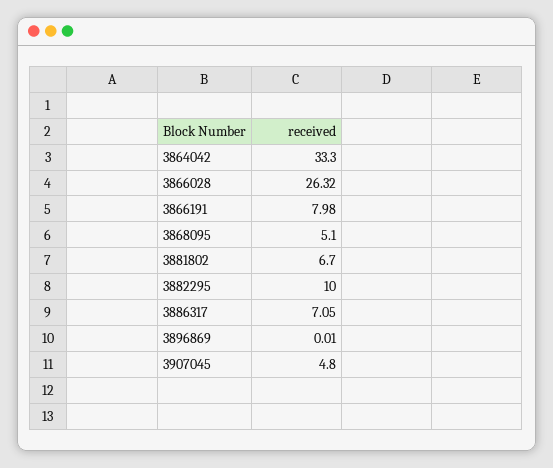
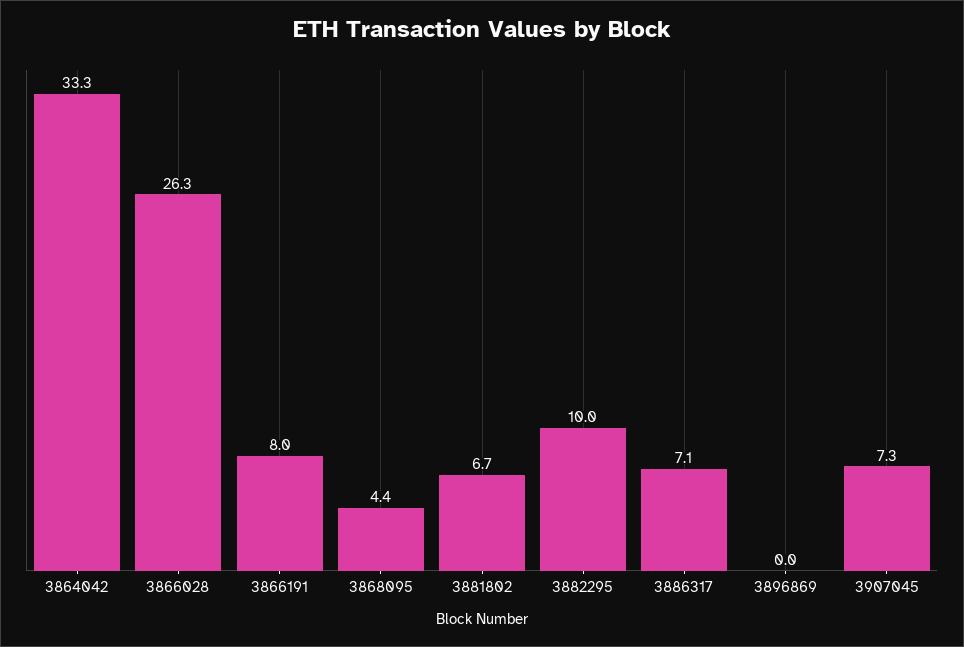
3868095: 5.1 -> 4.4
3907045: 4.8 -> 7.3

